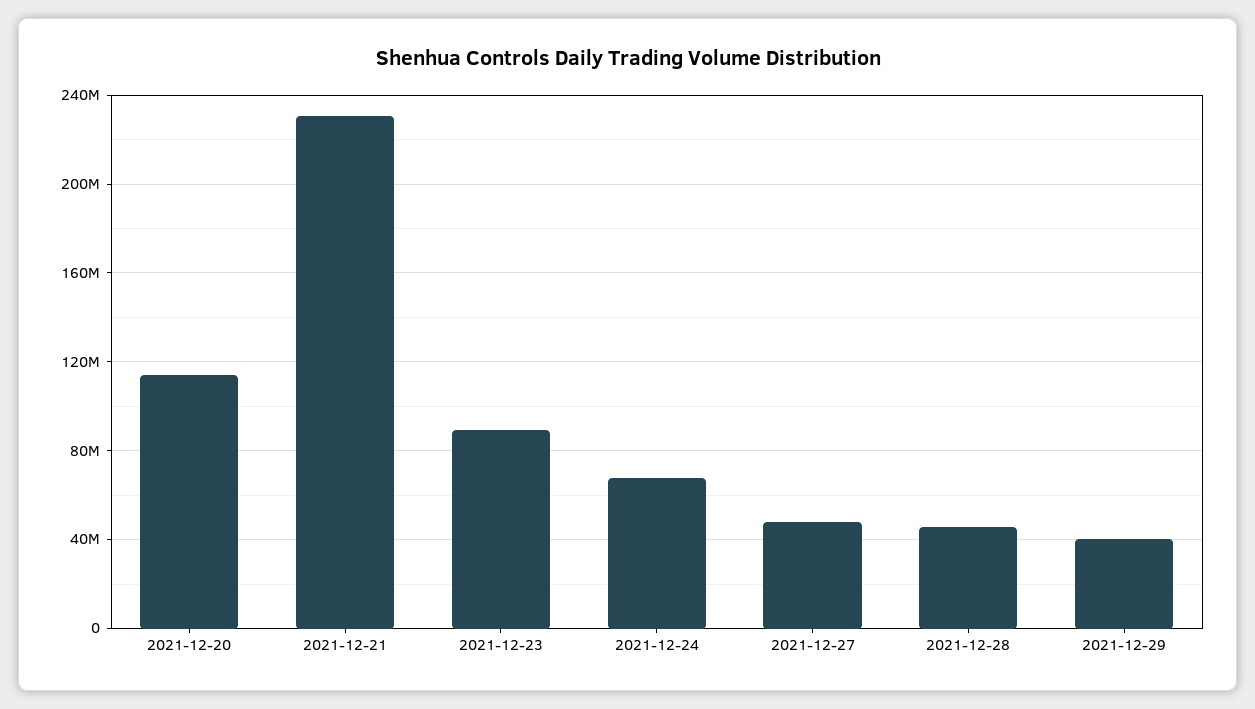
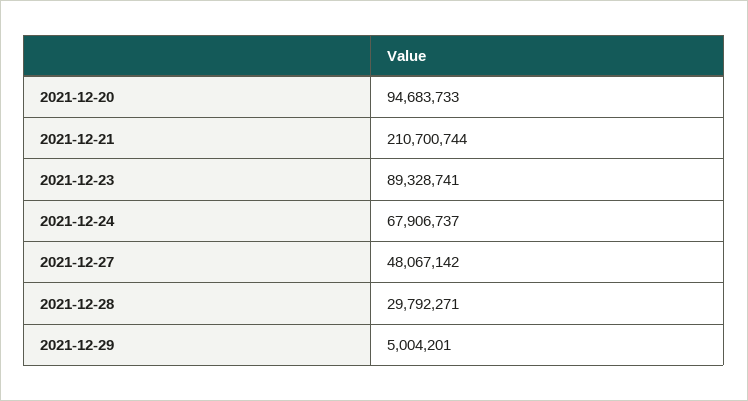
2021-12-20: 115000000 -> 94683733
2021-12-21: 230000000 -> 210700744
2021-12-28: 45000000 -> 29792271
2021-12-29: 40000000 -> 5004201

